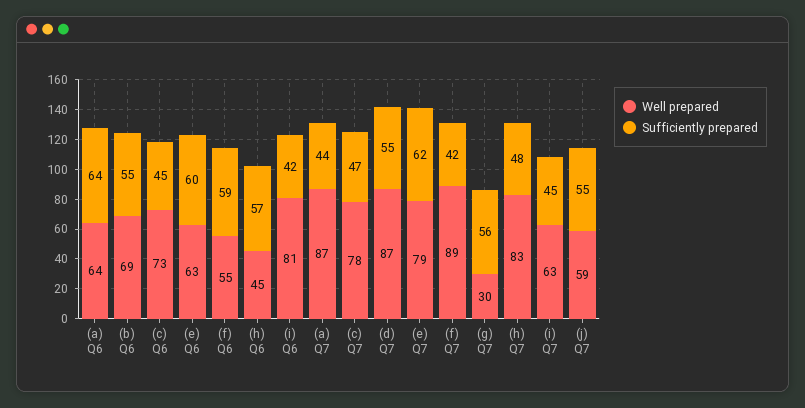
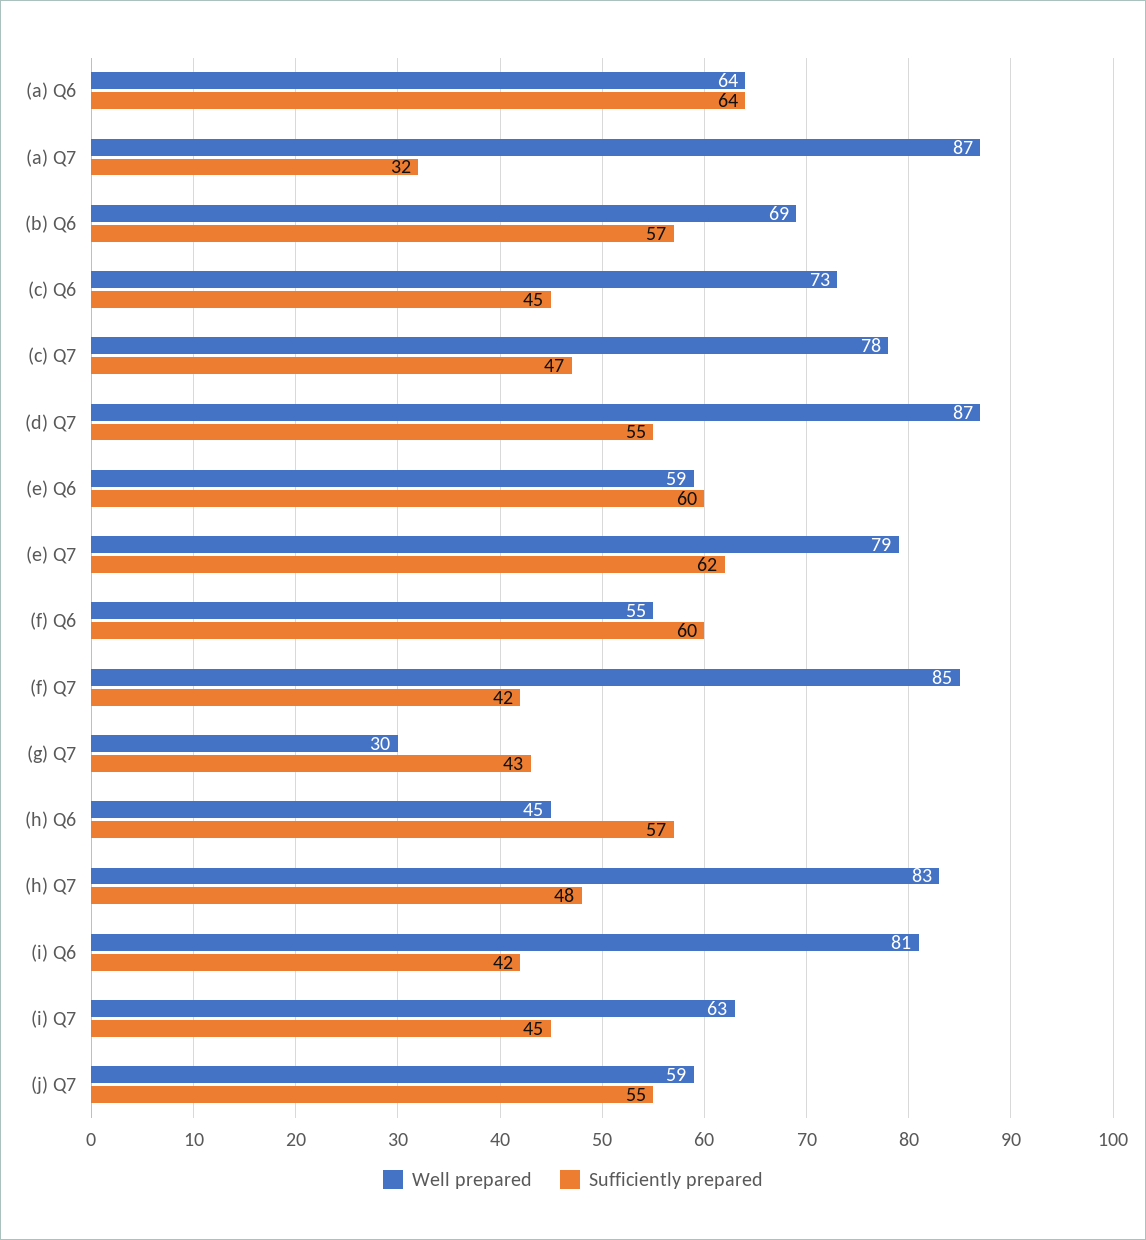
Sufficiently prepared, (b) Q6: 55 -> 57
Well prepared, (e) Q6: 63 -> 59
Sufficiently prepared, (f) Q6: 59 -> 60
Sufficiently prepared, (a) Q7: 44 -> 32
Well prepared, (f) Q7: 89 -> 85
Sufficiently prepared, (g) Q7: 56 -> 43

